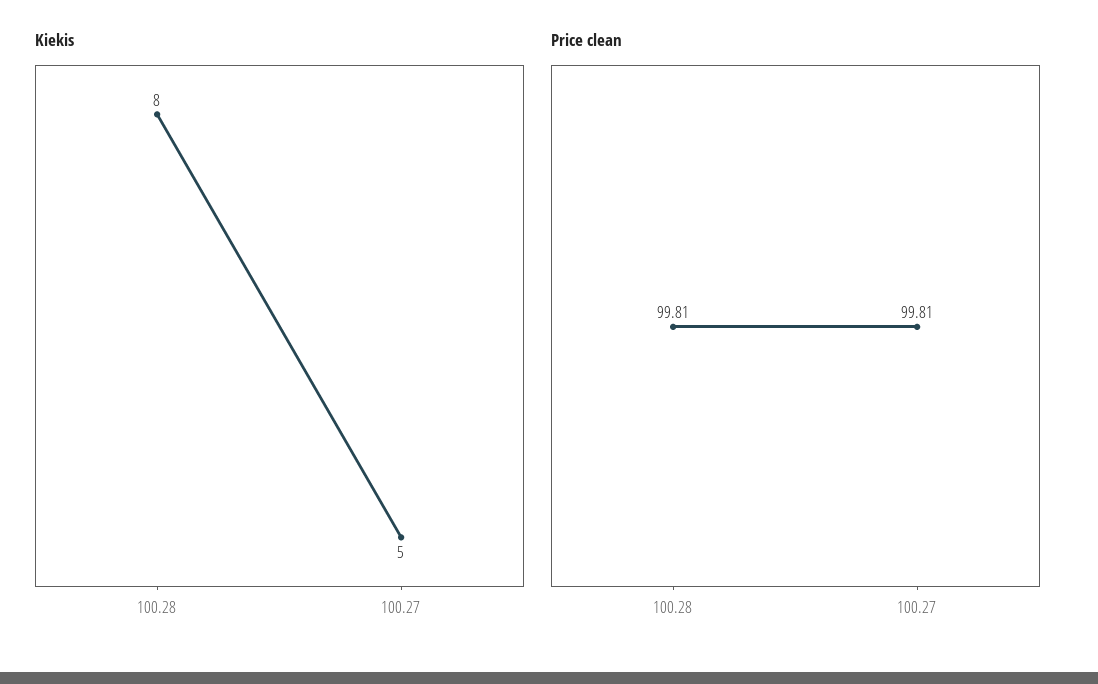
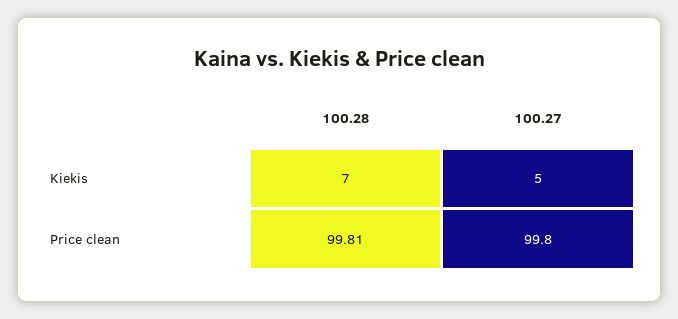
Kiekis, 100.28: 8 -> 7
Price clean, 100.27: 99.81 -> 99.8

